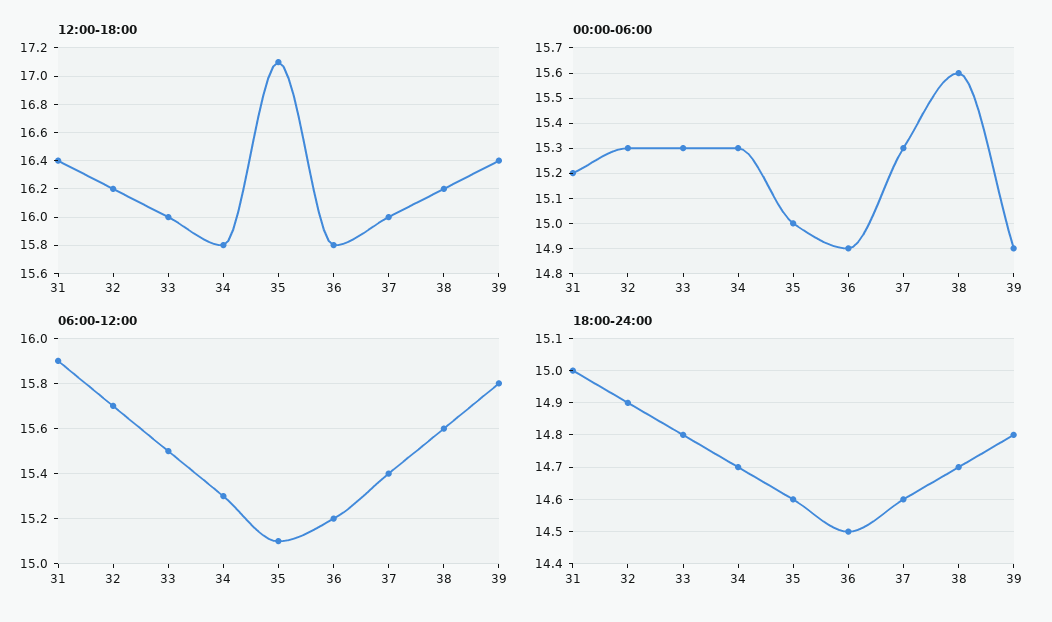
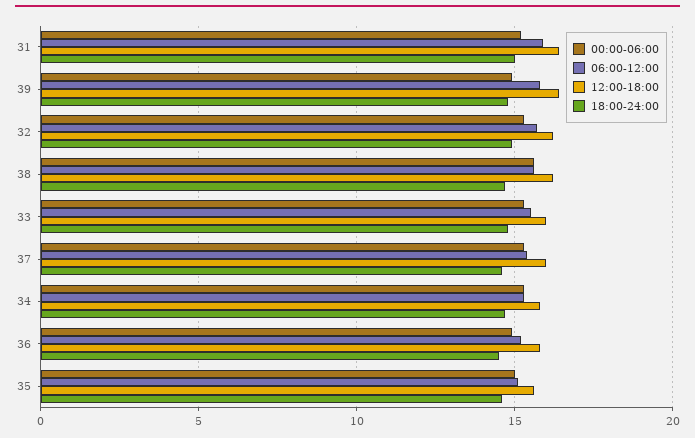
12:00-18:00, 35: 17.1 -> 15.5

